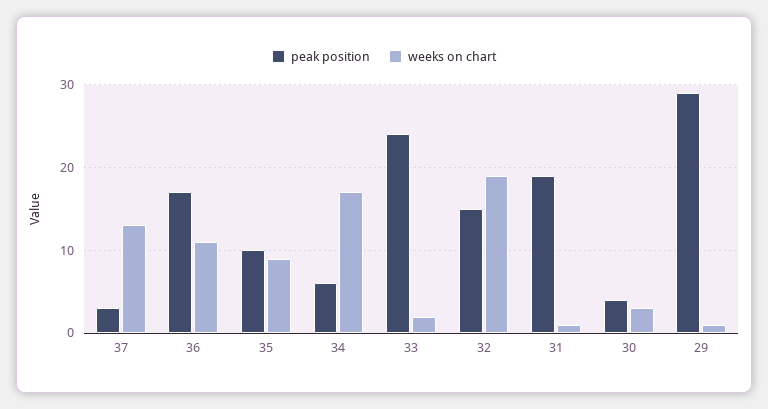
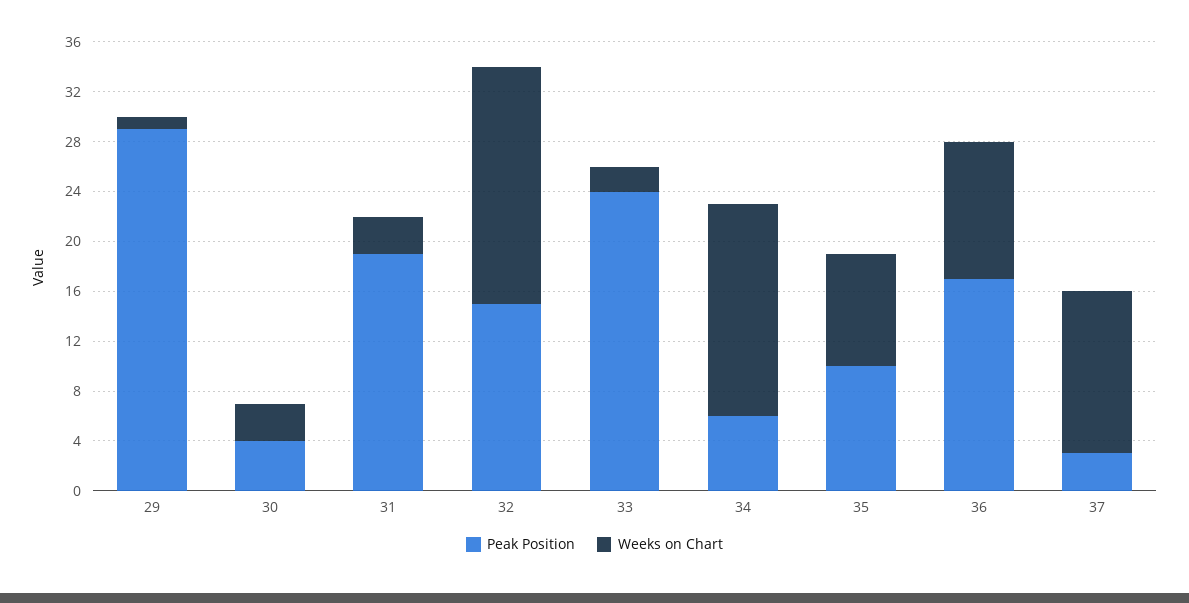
weeks on chart, 31: 1 -> 3

